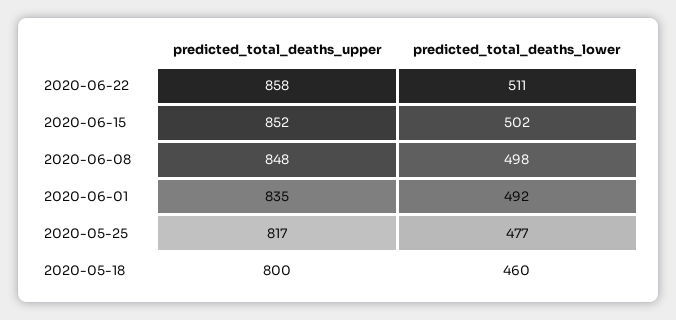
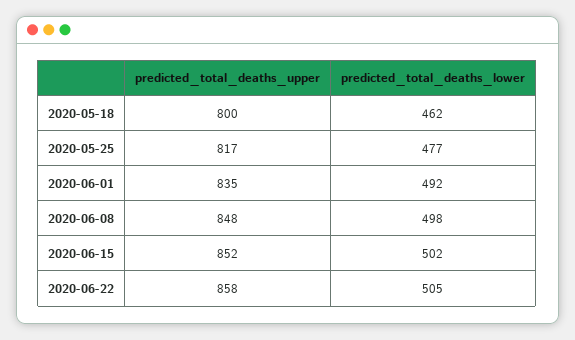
predicted_total_deaths_lower, 2020-06-22: 511 -> 505
predicted_total_deaths_lower, 2020-05-18: 460 -> 462

